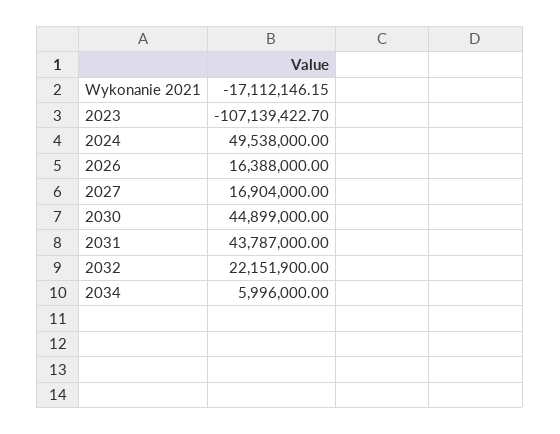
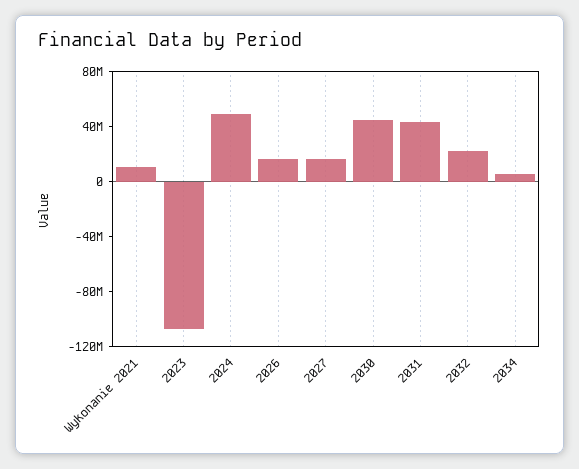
Wykonanie 2021: -17112146.15 -> 10000000

